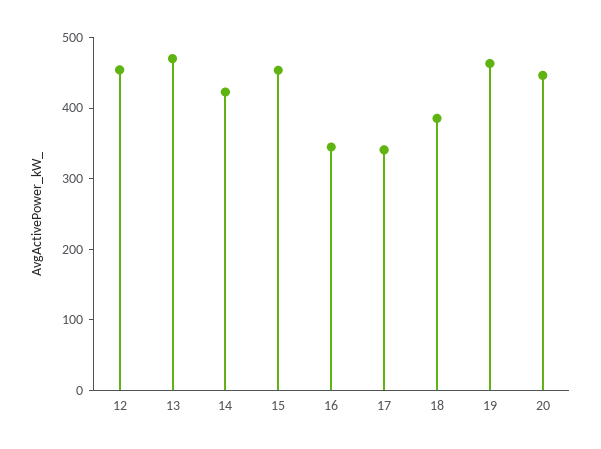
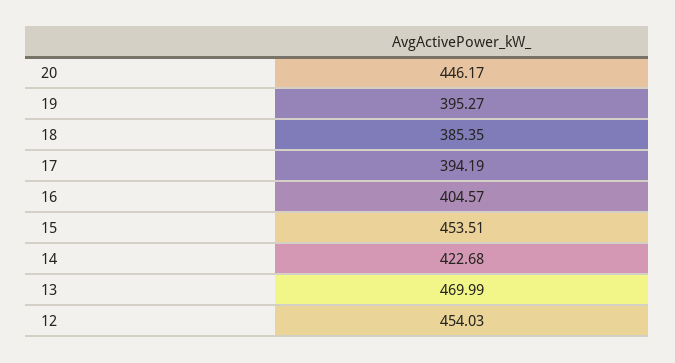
16: 340 -> 404.57
17: 340 -> 394.19
19: 460 -> 395.27

